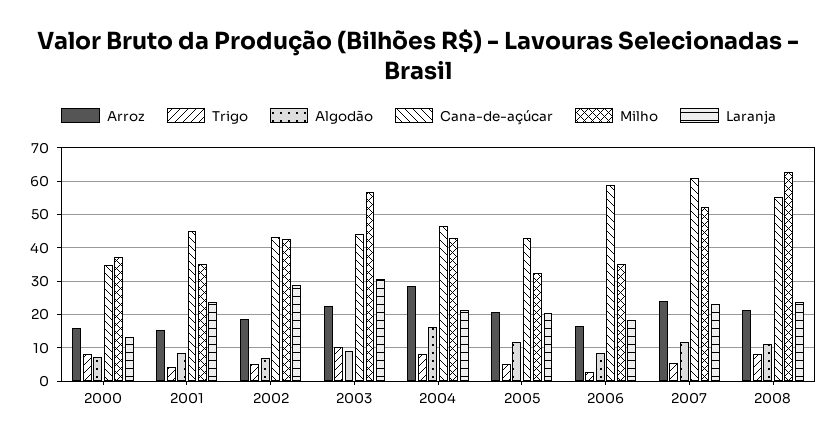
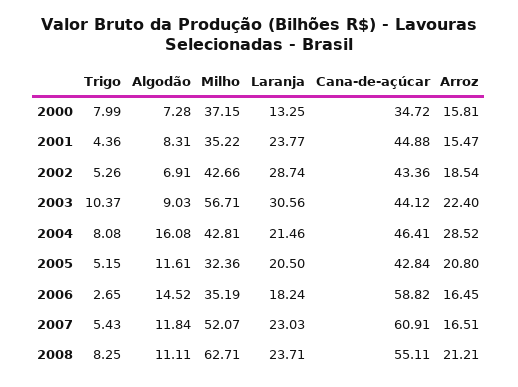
Algodão, 2006: 8 -> 14.52
Arroz, 2007: 24 -> 16.51

